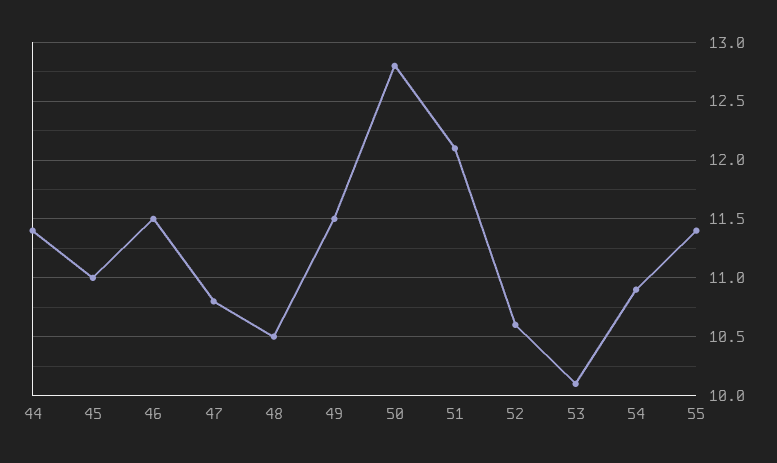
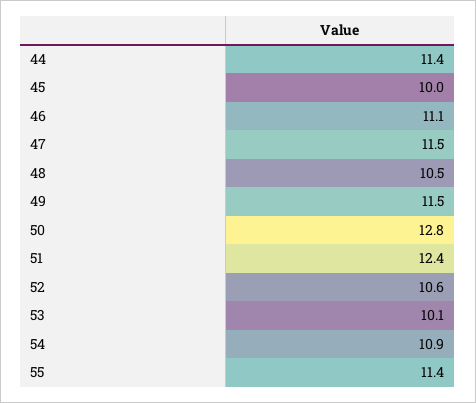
45: 11 -> 10
46: 11.5 -> 11.1
47: 10.8 -> 11.5
51: 12.1 -> 12.4

